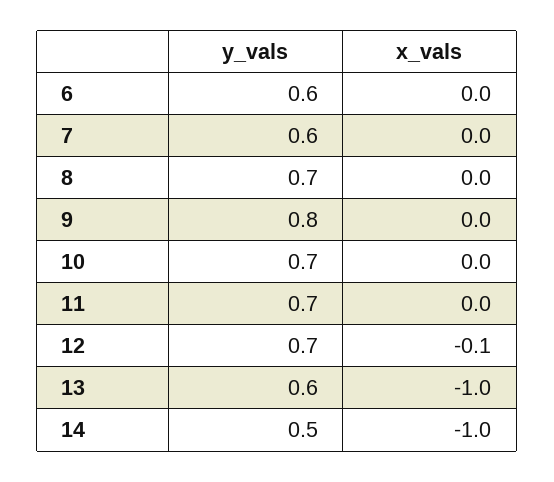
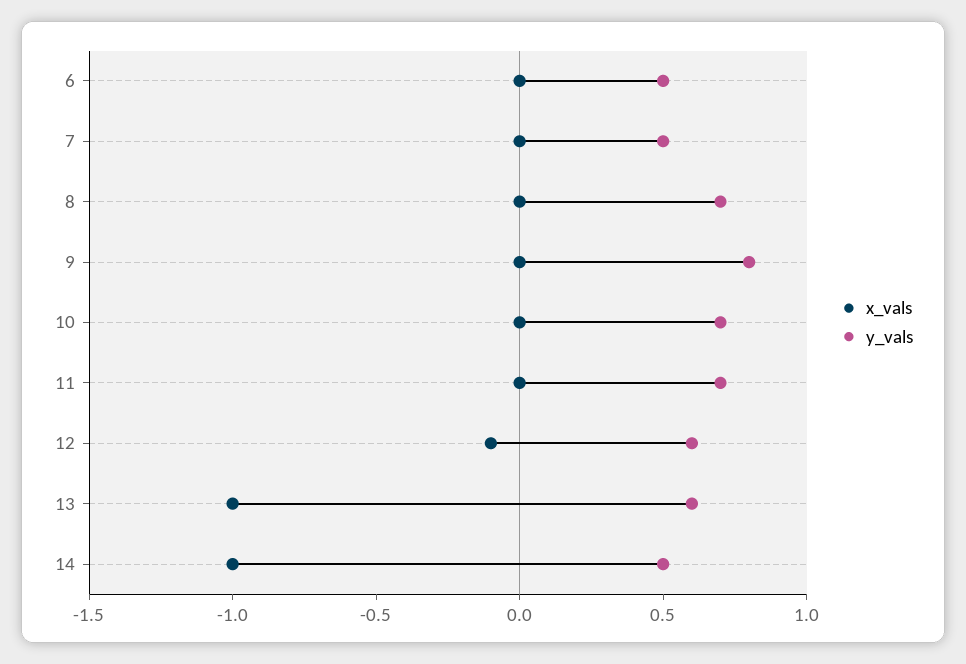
y_vals, 6: 0.6 -> 0.5
y_vals, 7: 0.6 -> 0.5
y_vals, 12: 0.7 -> 0.6

